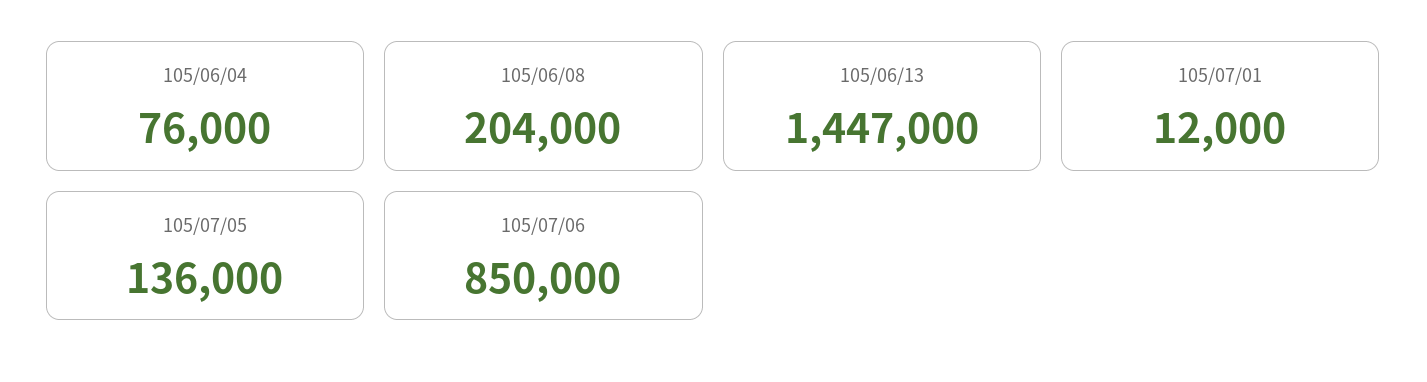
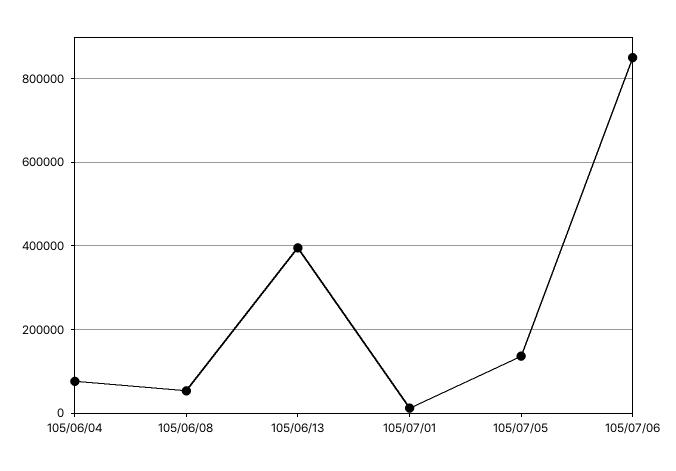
105/06/08: 204000 -> 60000
105/06/13: 1447000 -> 400000

